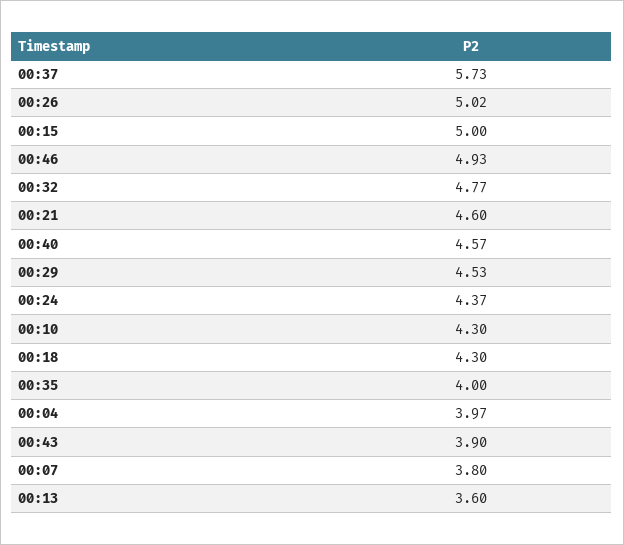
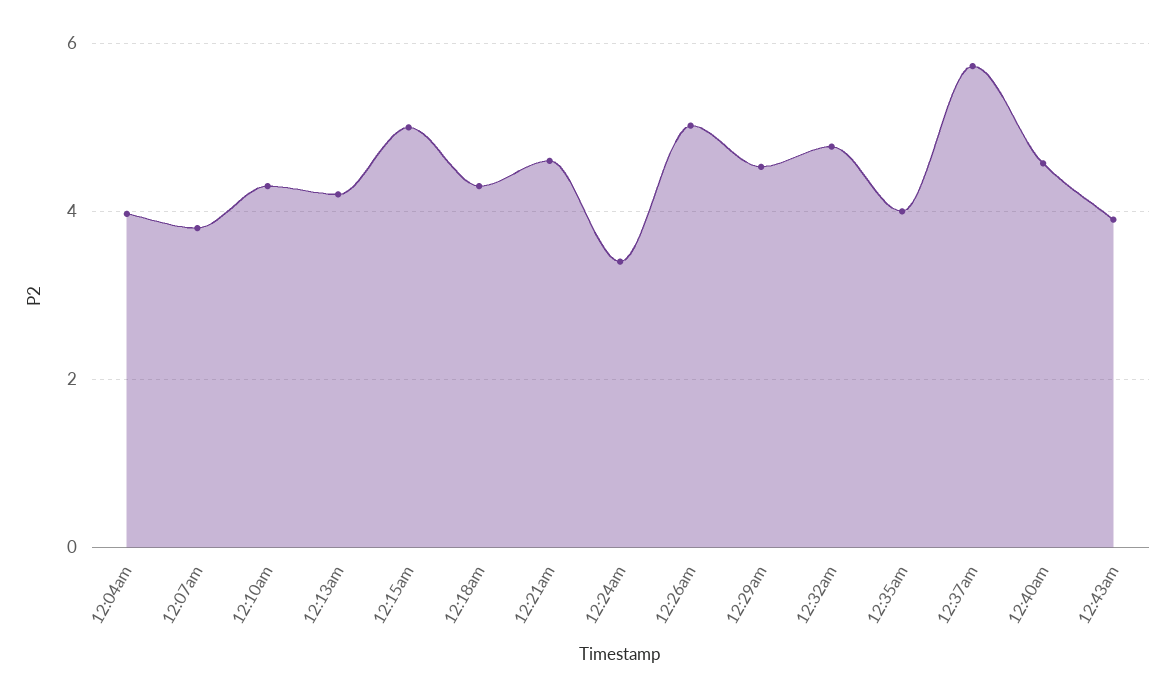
00:46: 4.93 -> none
00:24: 4.37 -> 3.4
00:13: 3.6 -> 4.2

